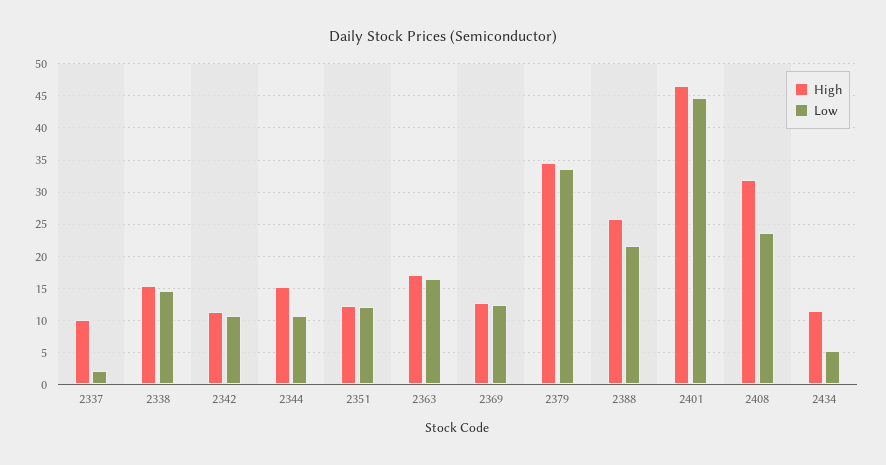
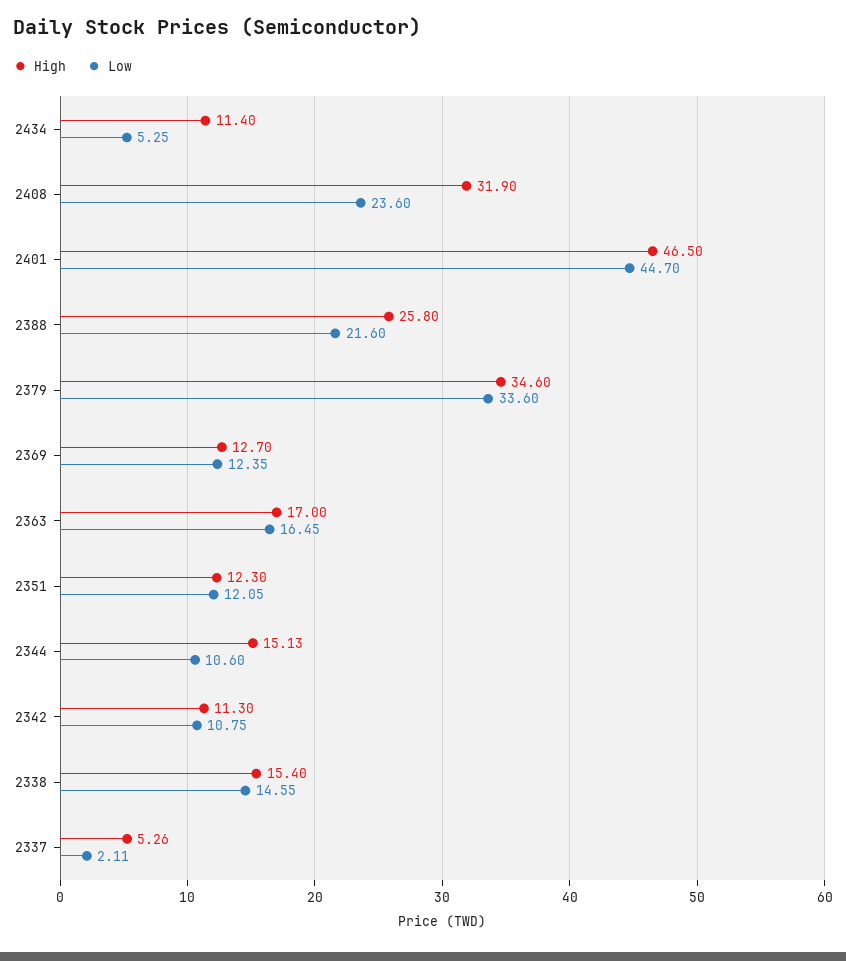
High, 2337: 10 -> 5.26

